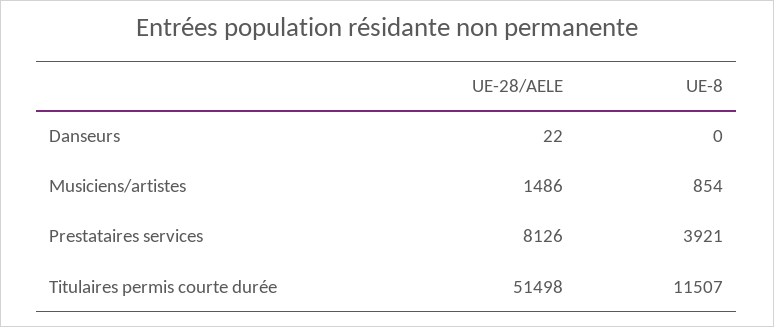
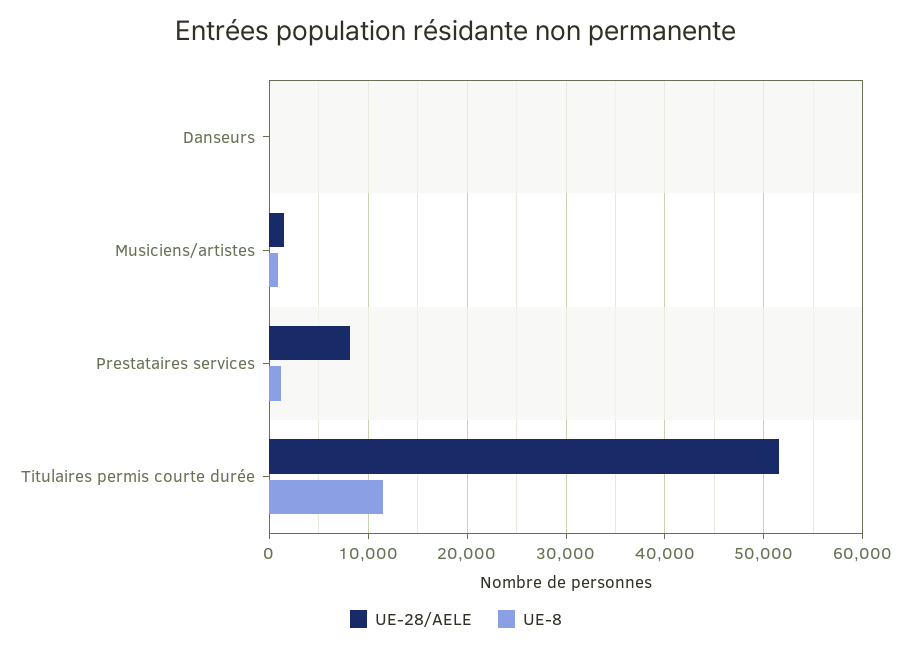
UE-8, Prestataires services: 3921 -> 1000

